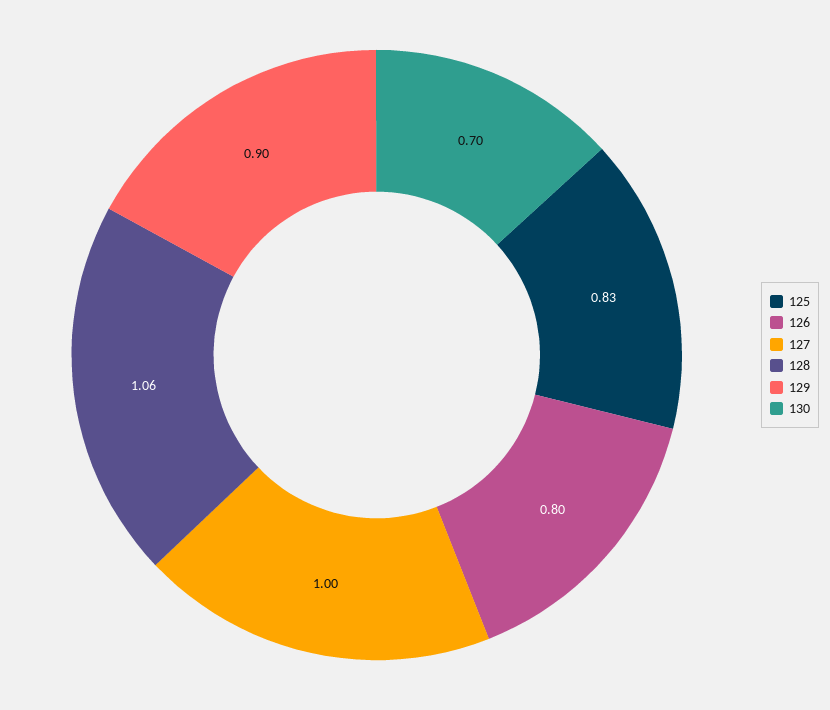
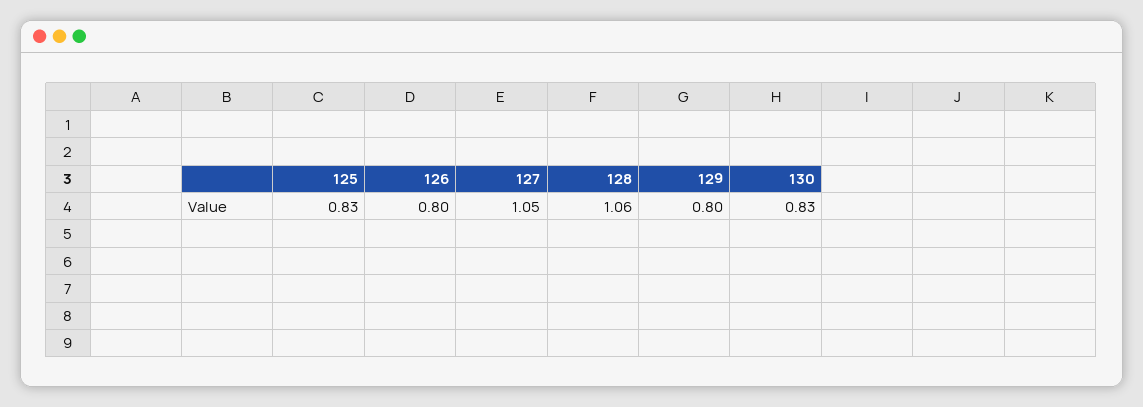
127: 1 -> 1.05
129: 0.9 -> 0.8
130: 0.7 -> 0.83

